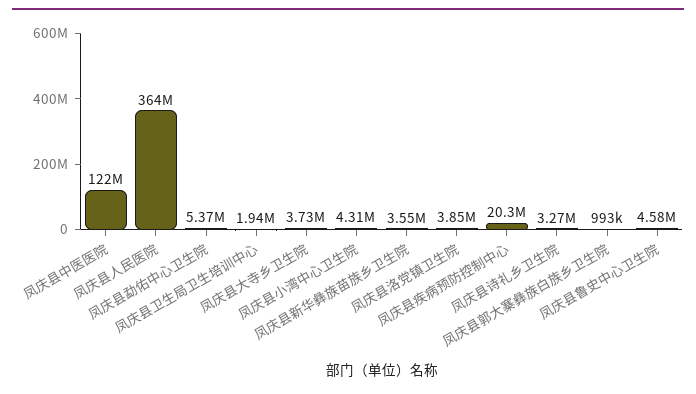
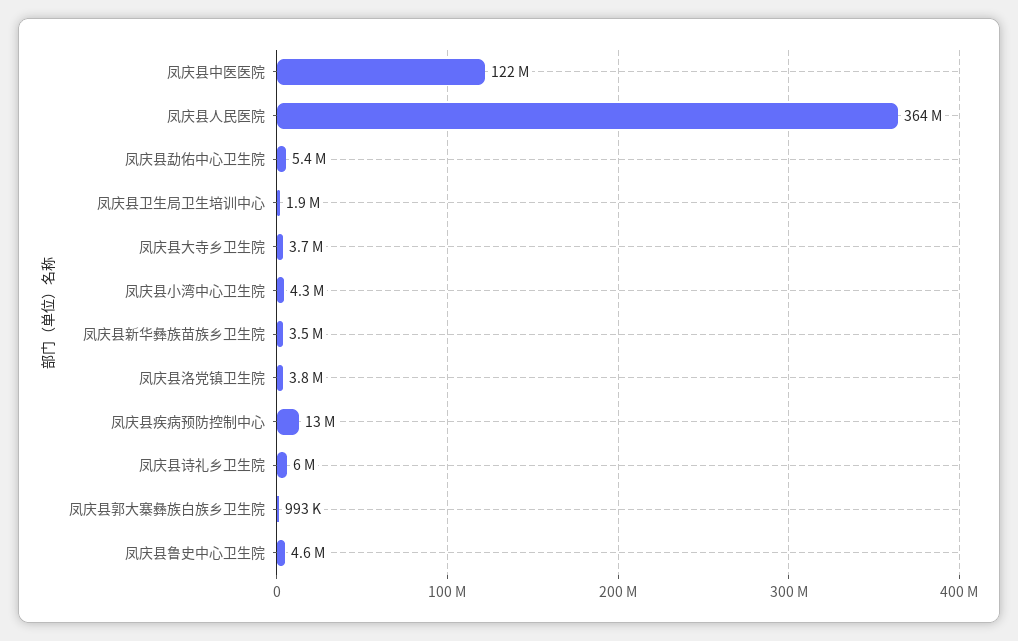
凤庆县疾病预防控制中心: 20300000 -> 13000000
凤庆县诗礼乡卫生院: 3270000 -> 6000000

